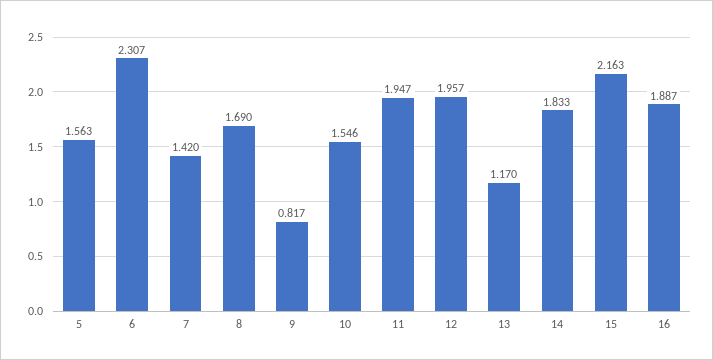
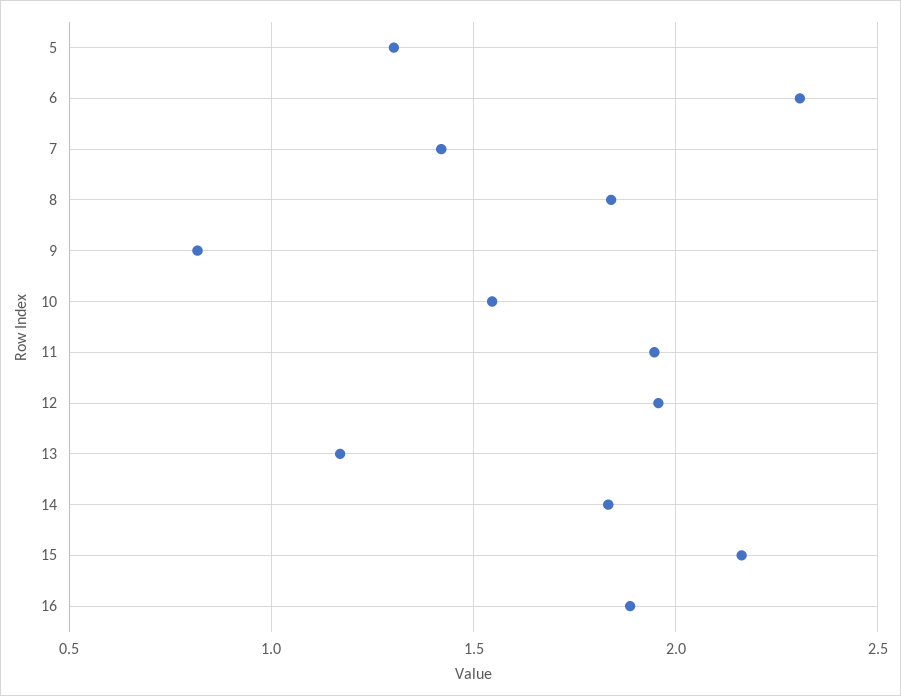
5: 1.563 -> 1.3
8: 1.69 -> 1.85

